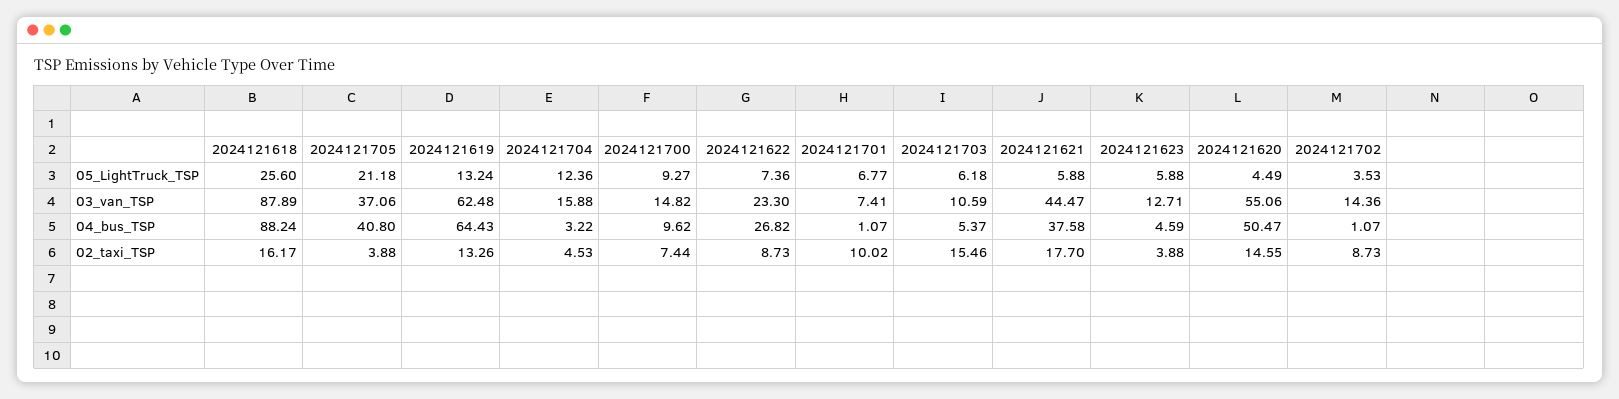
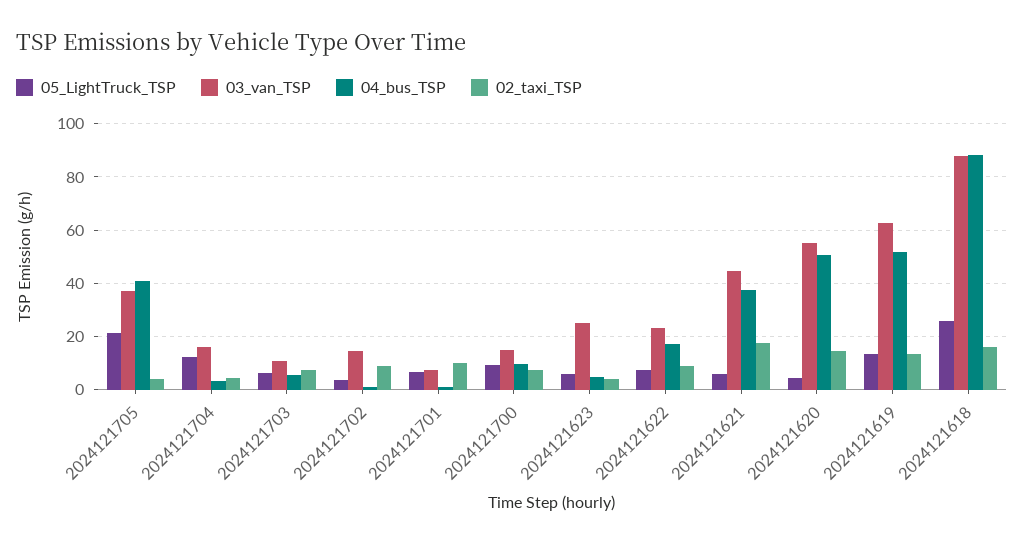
03_van_TSP, 2024121623: 12.71 -> 25
04_bus_TSP, 2024121619: 64.43 -> 52.5
04_bus_TSP, 2024121622: 26.82 -> 17.5
02_taxi_TSP, 2024121703: 15.46 -> 7.5

